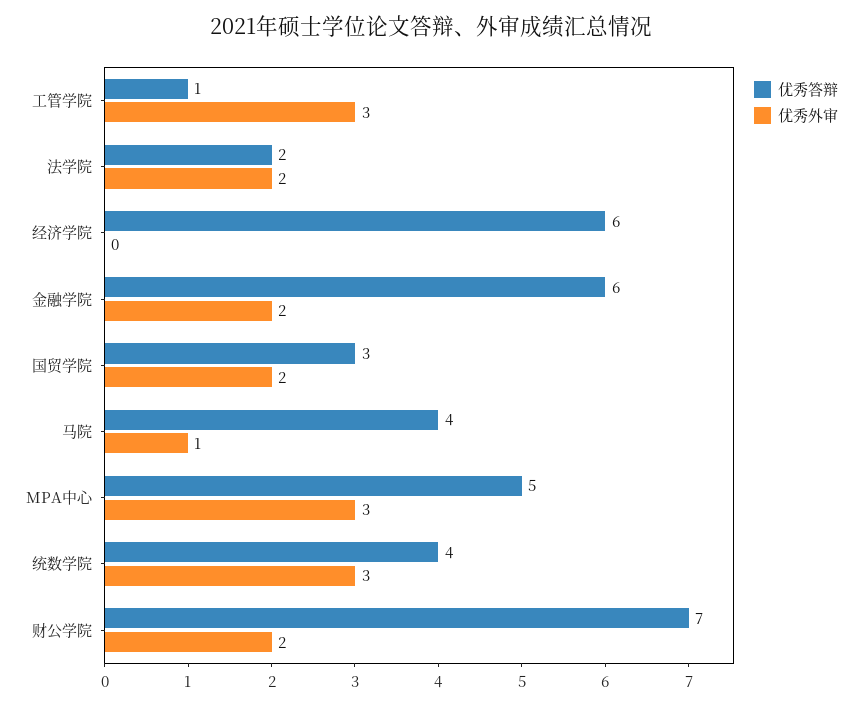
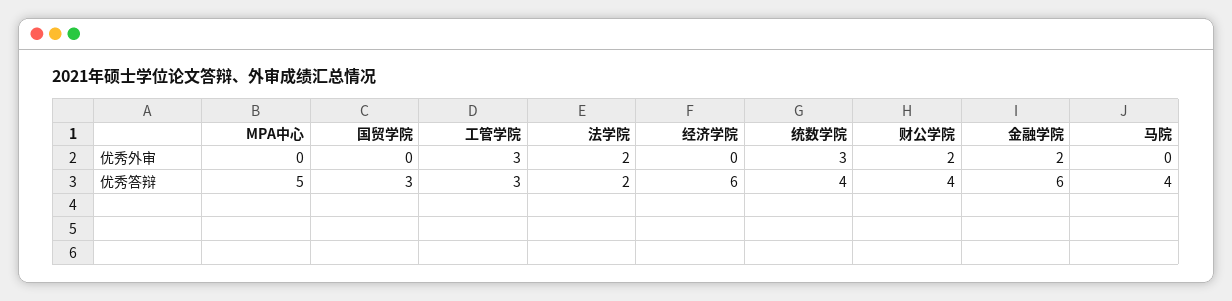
优秀答辩, 工管学院: 1 -> 3
优秀外审, 国贸学院: 2 -> 0
优秀外审, 马院: 1 -> 0
优秀外审, MPA中心: 3 -> 0
优秀答辩, 财公学院: 7 -> 4

